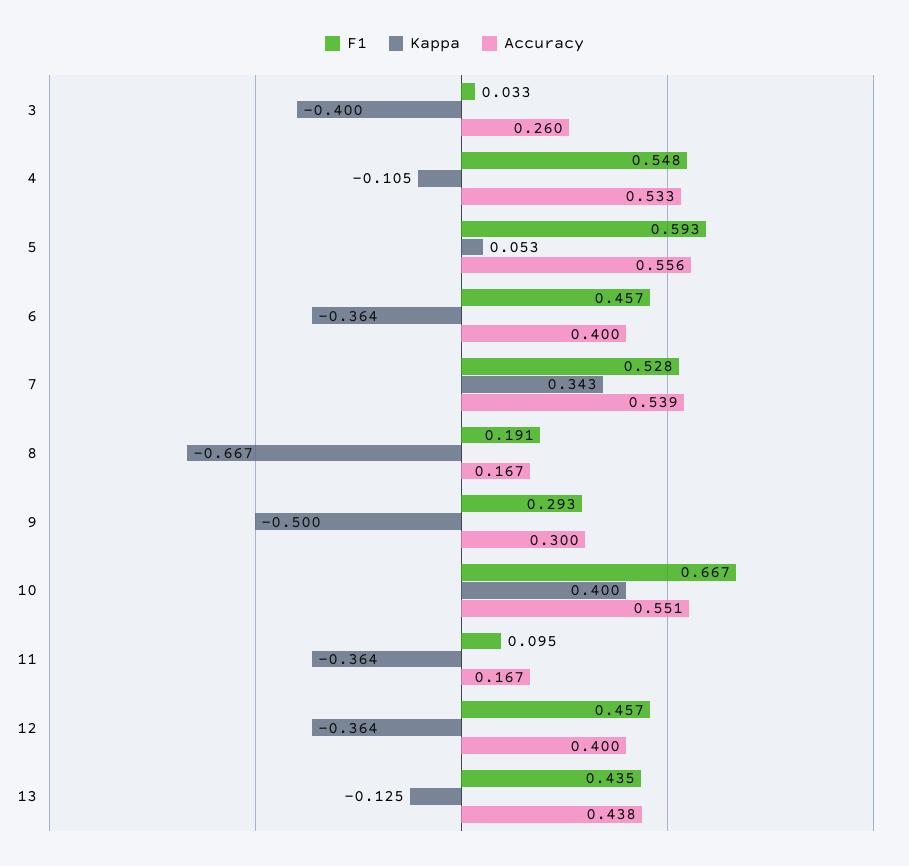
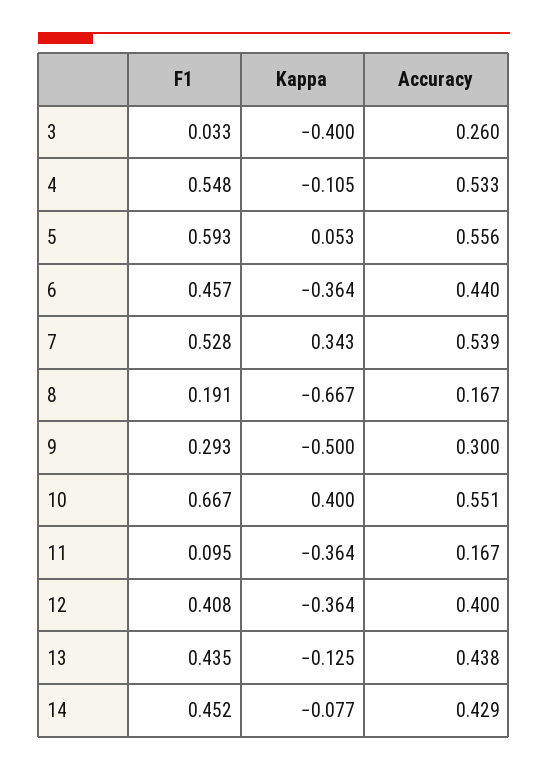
Accuracy, 6: 0.4 -> 0.44
F1, 12: 0.457 -> 0.408
F1, 14: none -> 0.452
Kappa, 14: none -> -0.077
Accuracy, 14: none -> 0.429

